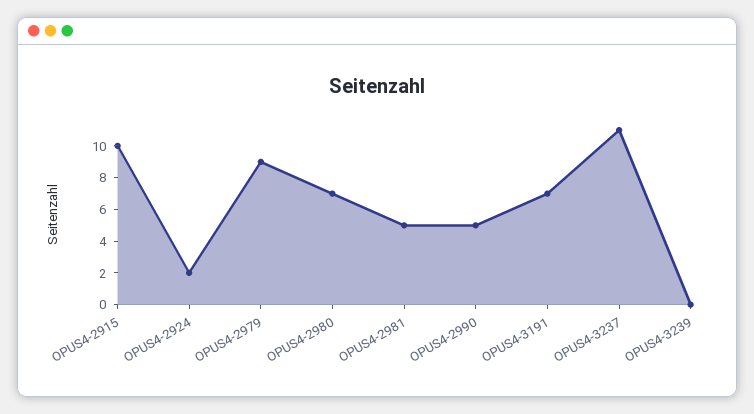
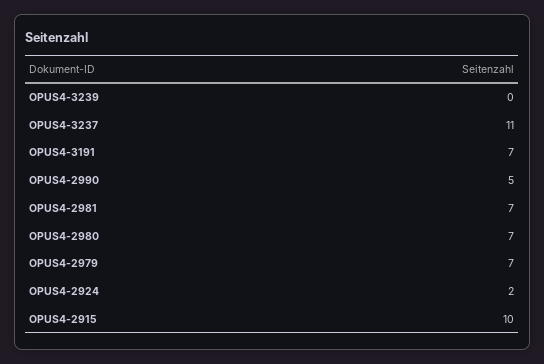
OPUS4-2979: 9 -> 7
OPUS4-2981: 5 -> 7

